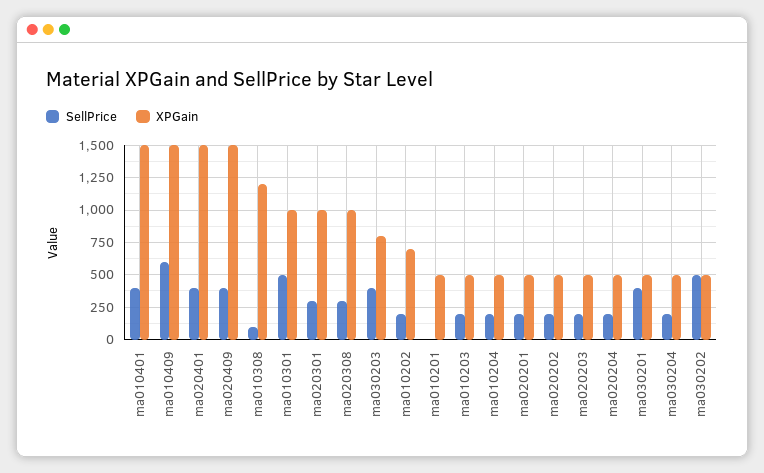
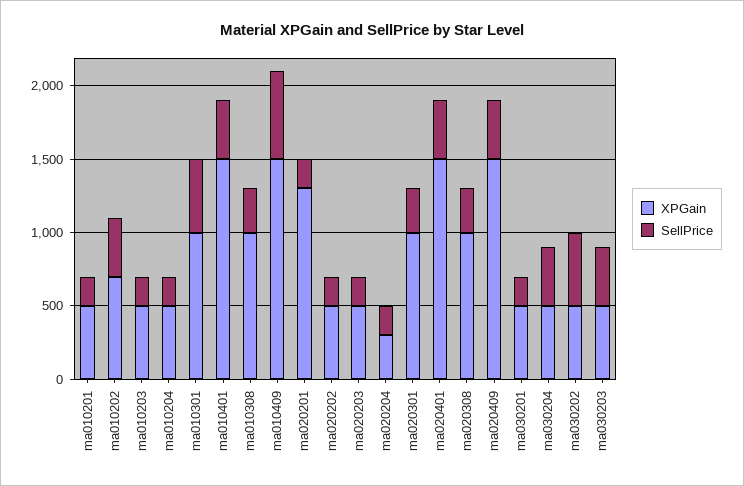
SellPrice, ma010308: 100 -> 300
XPGain, ma010308: 1200 -> 1000
XPGain, ma030203: 800 -> 500
SellPrice, ma010202: 200 -> 400
SellPrice, ma010201: 0 -> 200
XPGain, ma020201: 500 -> 1300
XPGain, ma020204: 500 -> 300
SellPrice, ma030201: 400 -> 200
SellPrice, ma030204: 200 -> 400

